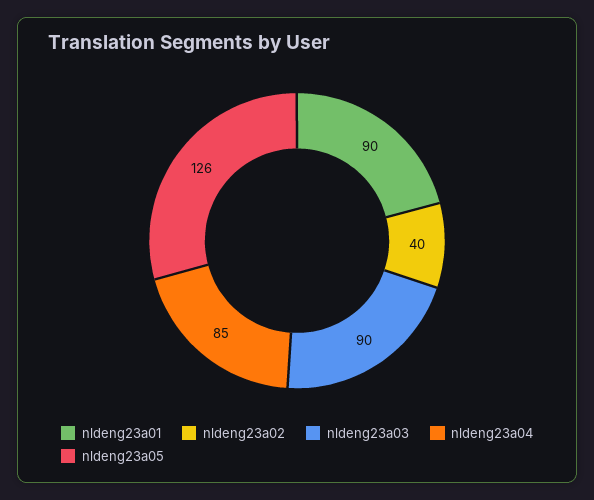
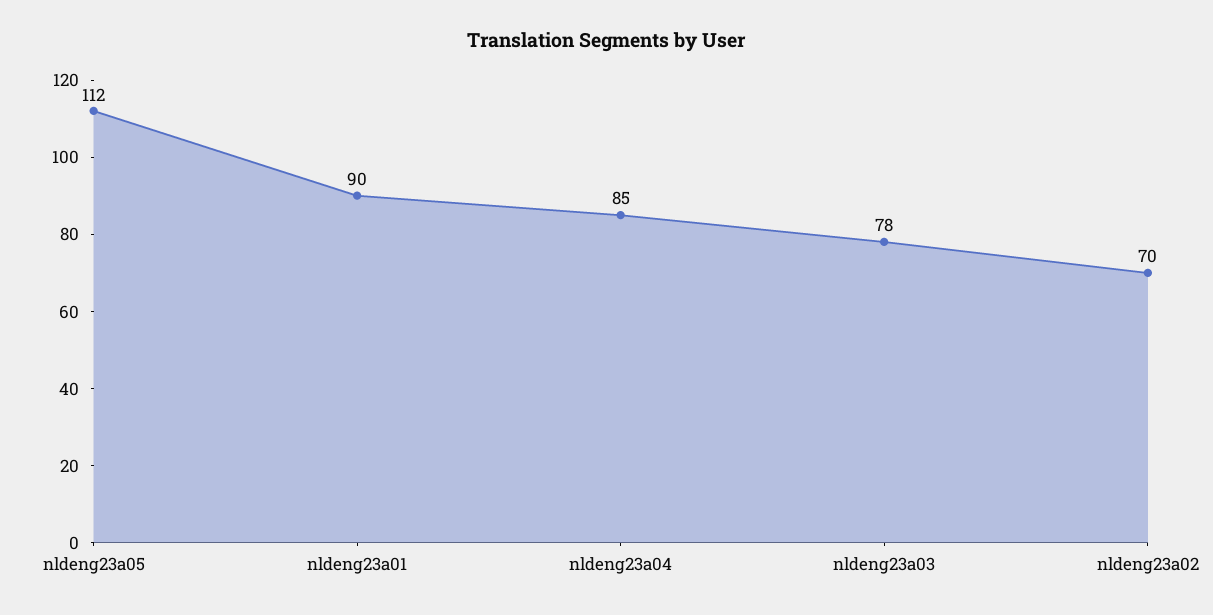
nldeng23a02: 40 -> 70
nldeng23a03: 90 -> 78
nldeng23a05: 126 -> 112

